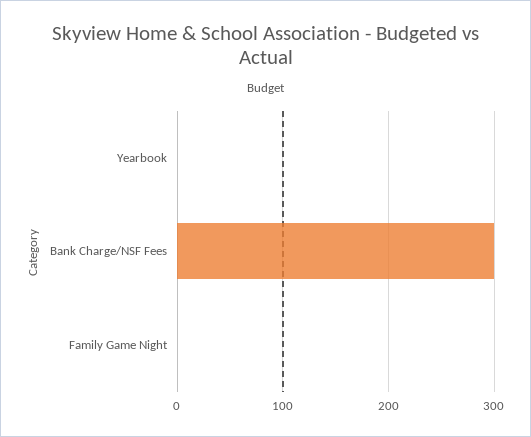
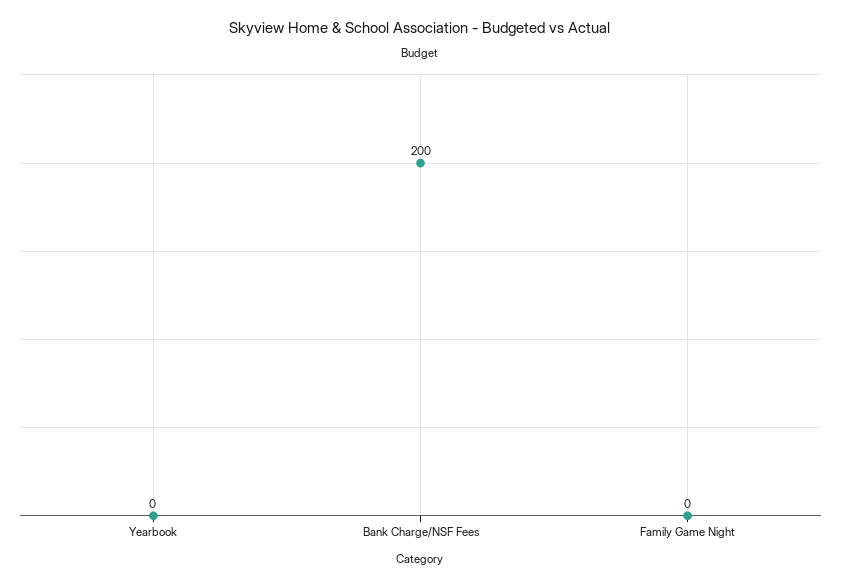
Bank Charge/NSF Fees: 300 -> 200

